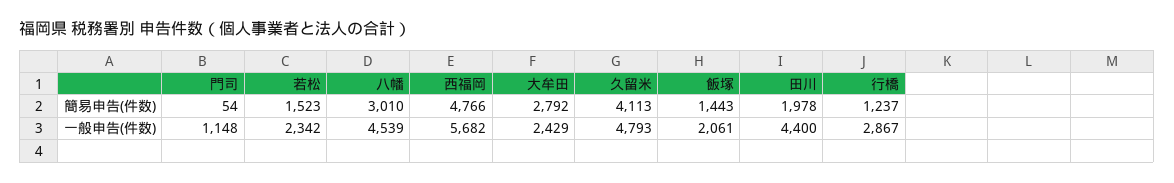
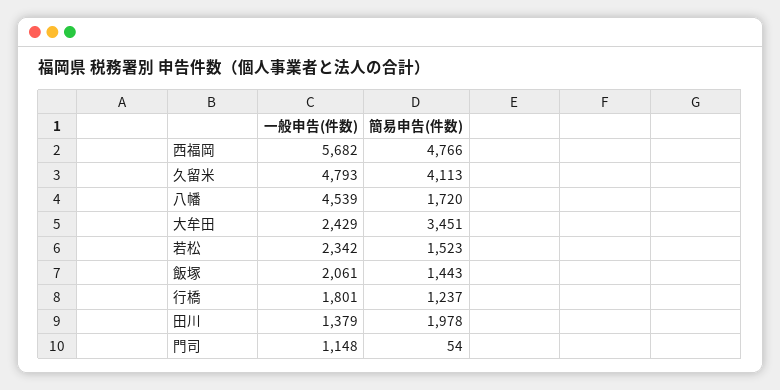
八幡, 簡易申告(件数): 3010 -> 1720
大牟田, 簡易申告(件数): 2792 -> 3451
田川, 一般申告(件数): 4400 -> 1379
行橋, 一般申告(件数): 2867 -> 1801

